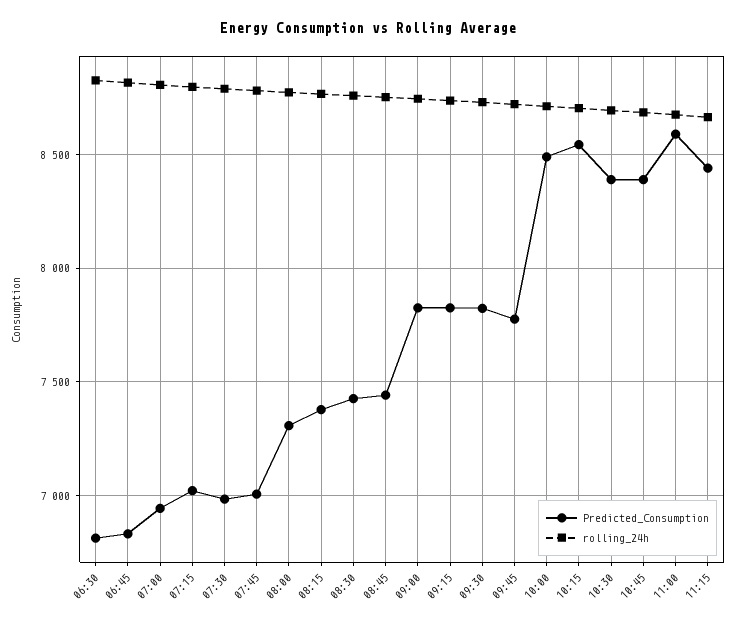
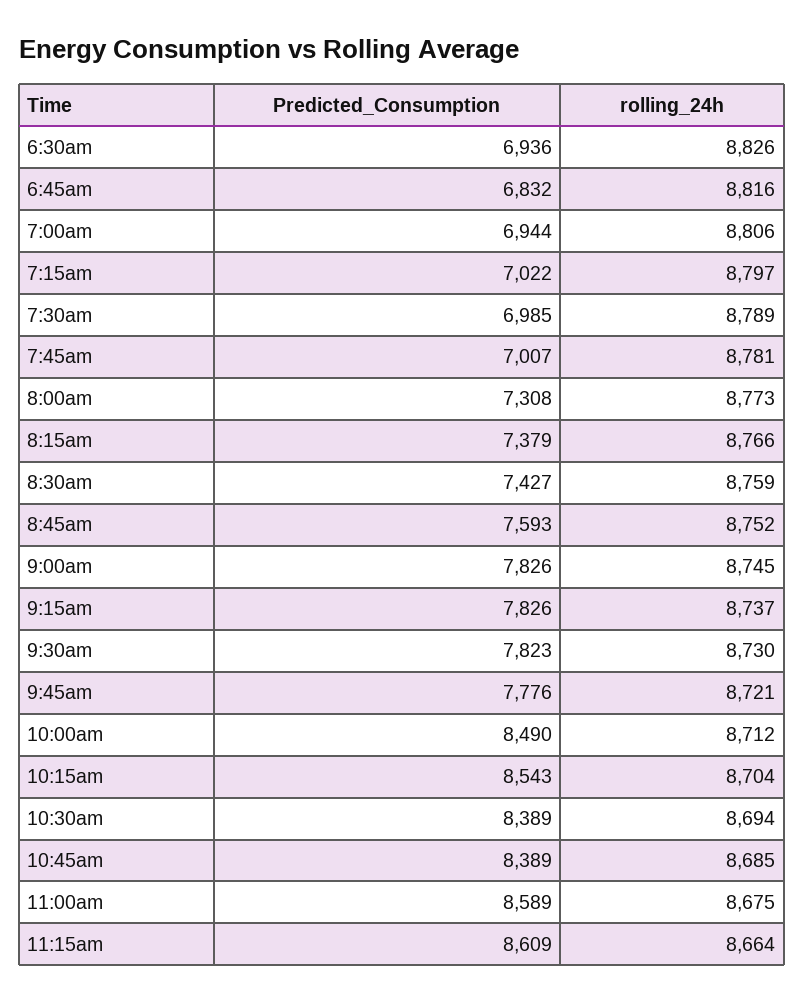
Predicted_Consumption, 06:30: 6800 -> 6936
Predicted_Consumption, 08:45: 7450 -> 7593
Predicted_Consumption, 11:15: 8450 -> 8609

